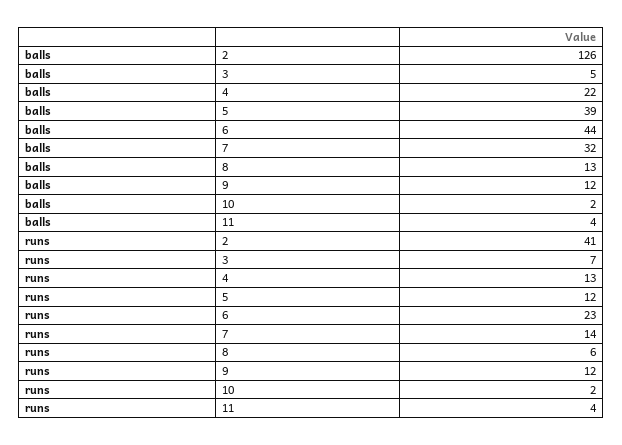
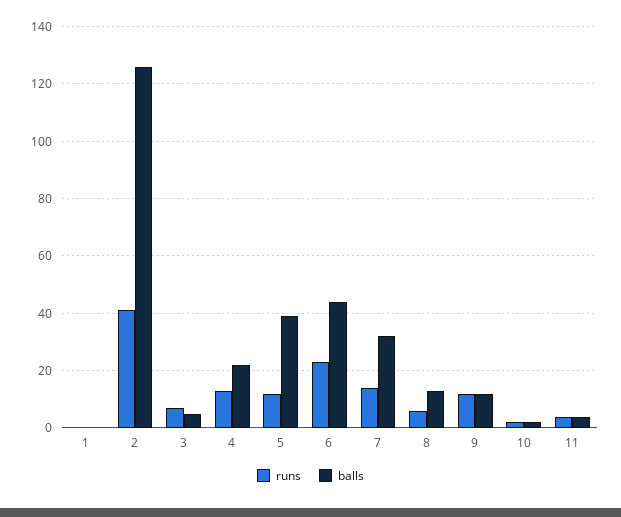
runs, 1: none -> 0
balls, 1: none -> 0

